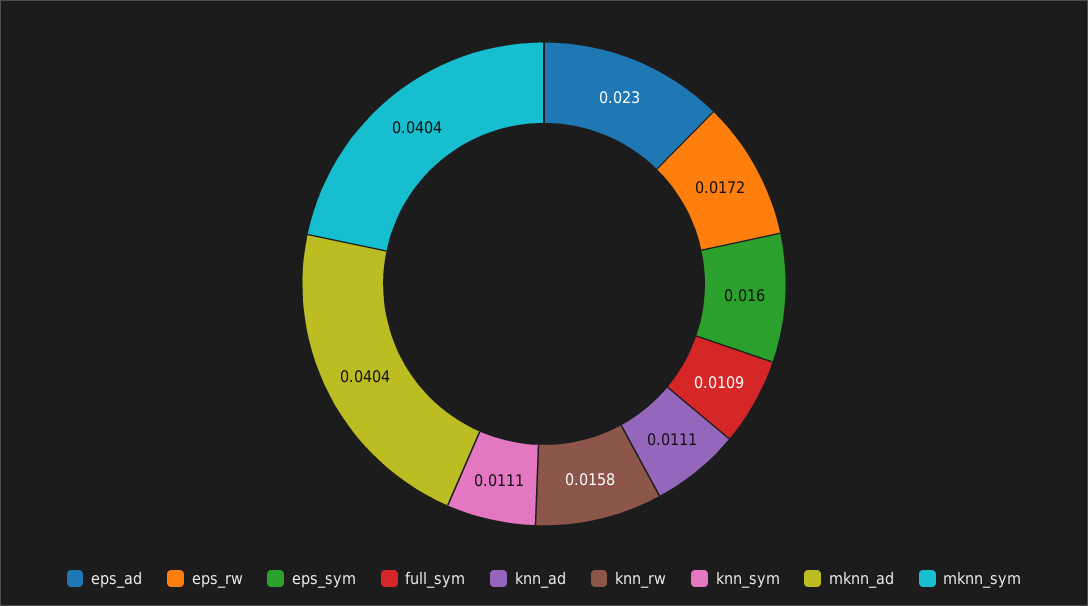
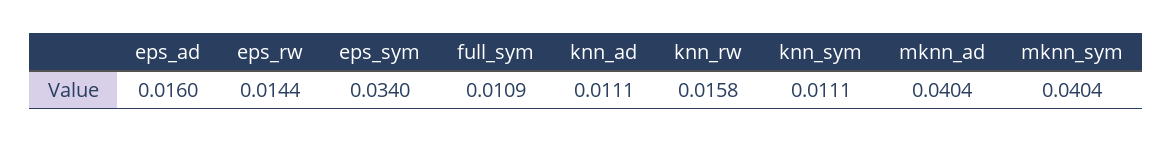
eps_ad: 0.023 -> 0.016
eps_rw: 0.0172 -> 0.0144
eps_sym: 0.016 -> 0.034

